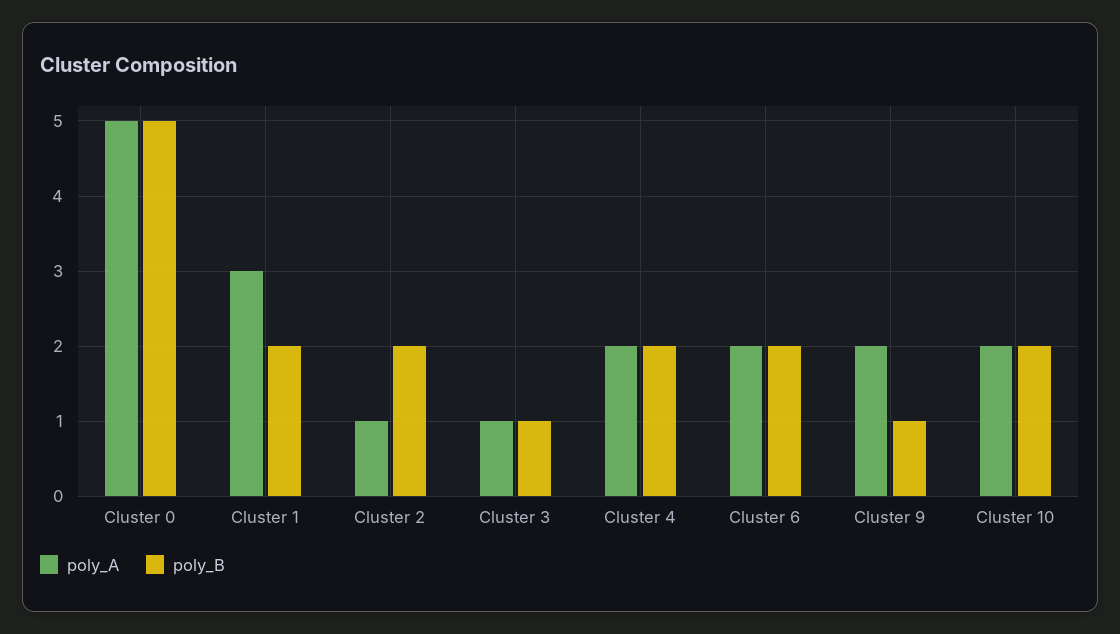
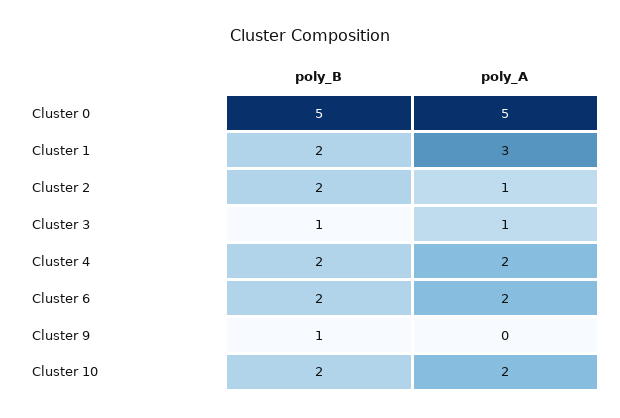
poly_A, Cluster 9: 2 -> 0

